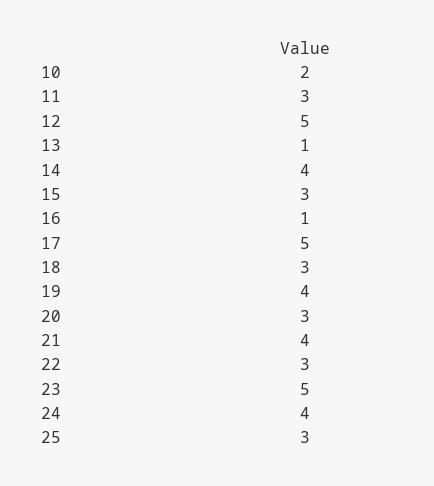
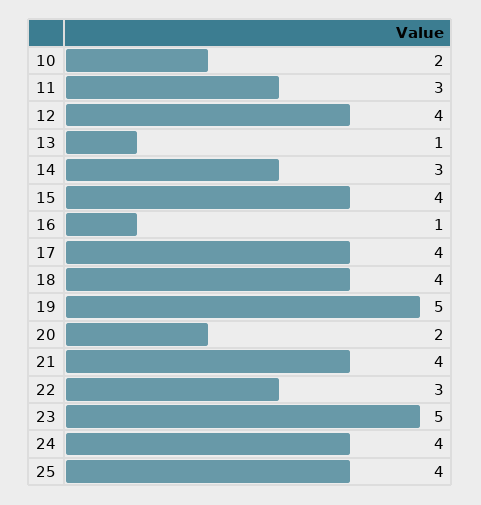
12: 5 -> 4
14: 4 -> 3
15: 3 -> 4
17: 5 -> 4
18: 3 -> 4
19: 4 -> 5
20: 3 -> 2
25: 3 -> 4

